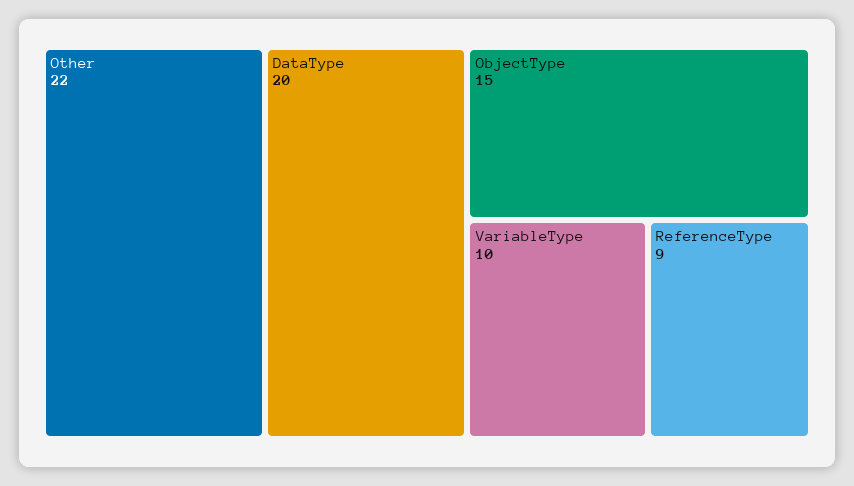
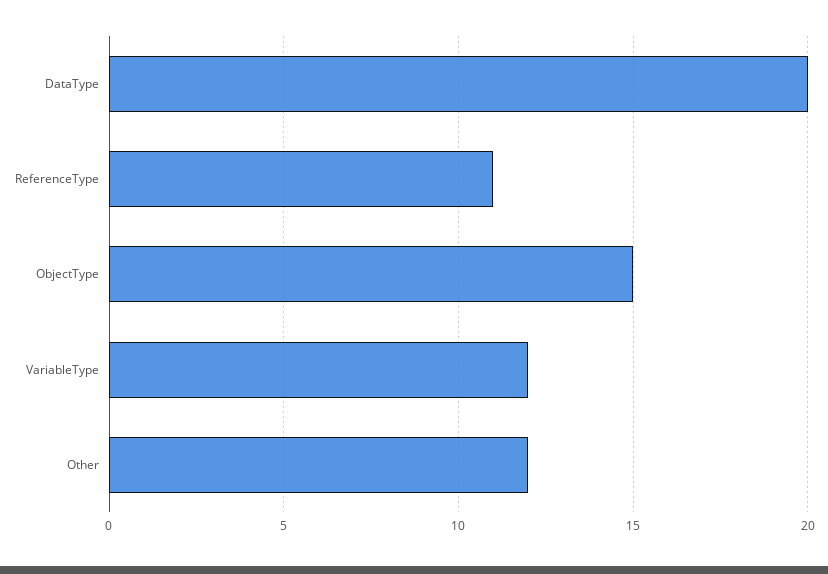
Other: 22 -> 12
VariableType: 10 -> 12
ReferenceType: 9 -> 11

